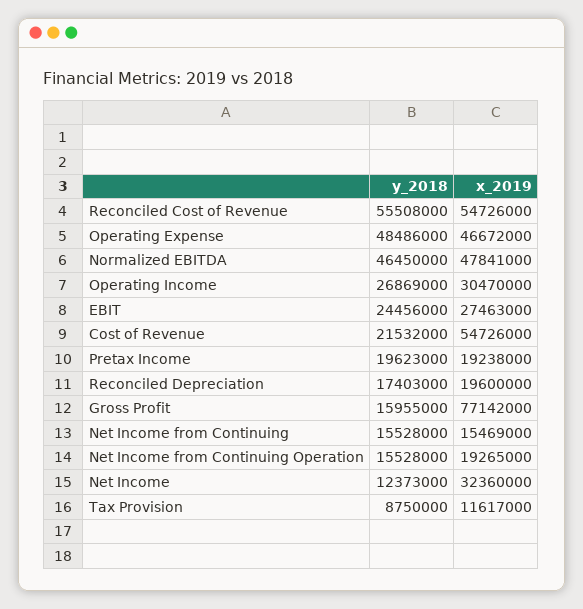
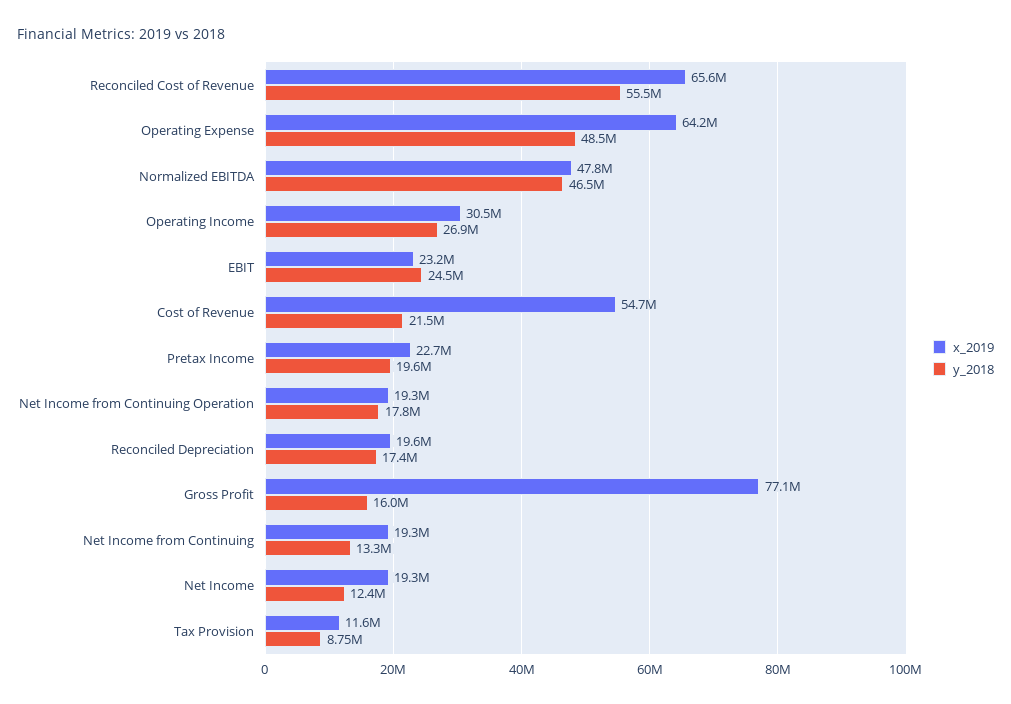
x_2019, Reconciled Cost of Revenue: 54726000 -> 65600000
x_2019, Operating Expense: 46672000 -> 64200000
x_2019, EBIT: 27463000 -> 23200000
x_2019, Pretax Income: 19238000 -> 22700000
y_2018, Net Income from Continuing: 15528000 -> 13300000
x_2019, Net Income from Continuing: 15469000 -> 19300000
y_2018, Net Income from Continuing Operation: 15528000 -> 17800000
x_2019, Net Income: 32360000 -> 19300000

